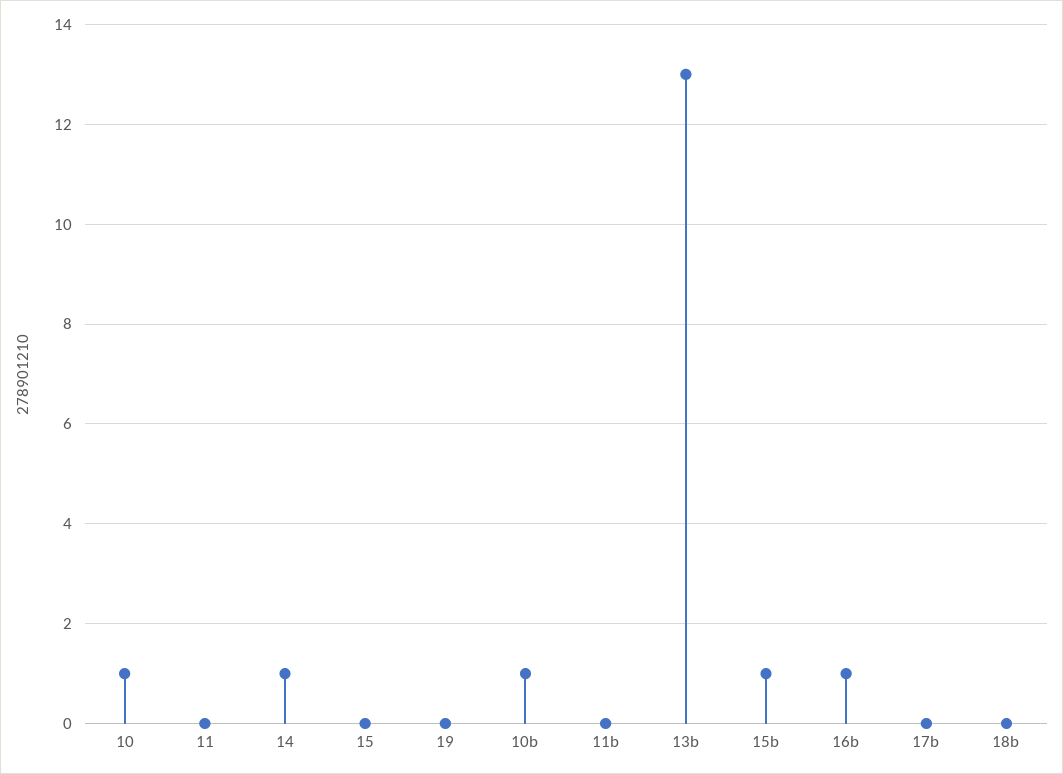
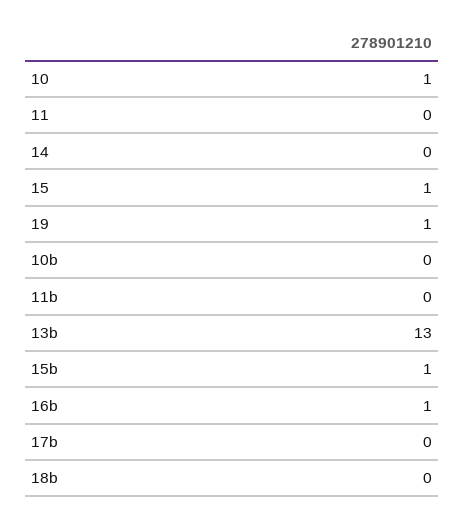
14: 1 -> 0
15: 0 -> 1
19: 0 -> 1
10b: 1 -> 0

